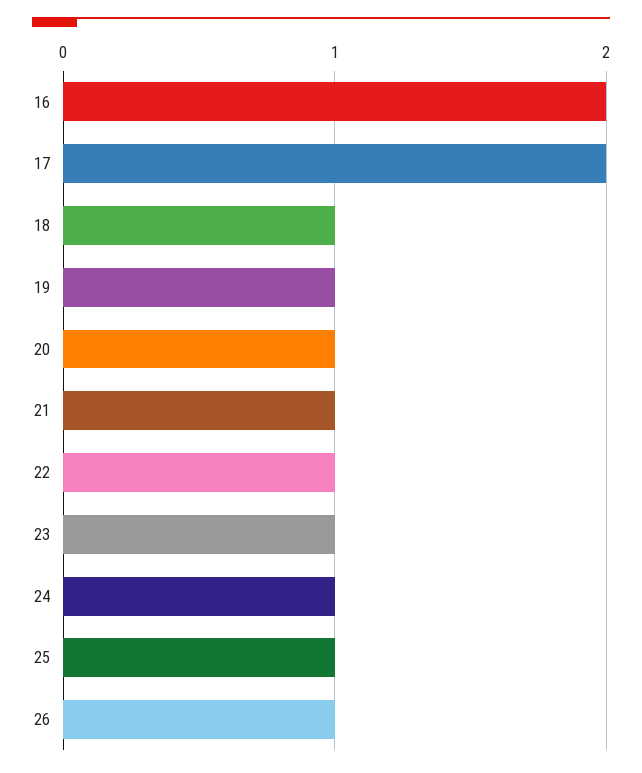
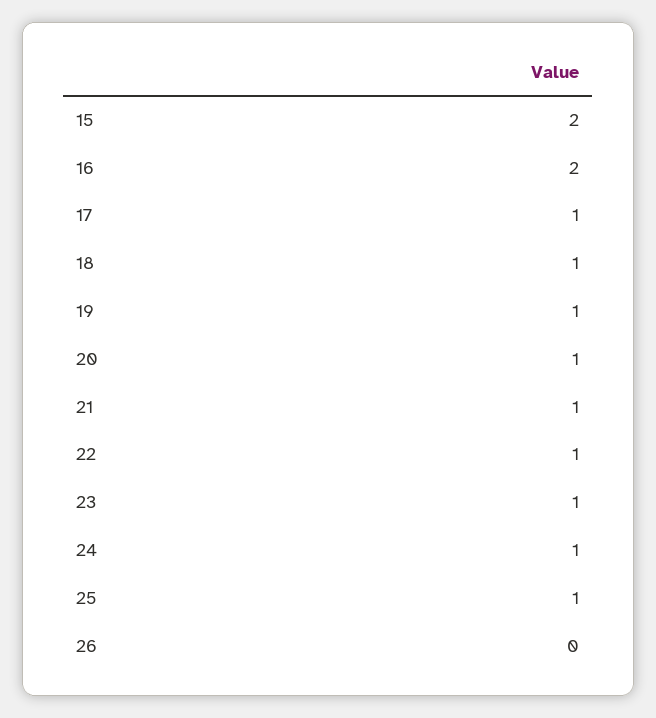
17: 2 -> 1
26: 1 -> 0
15: none -> 2

